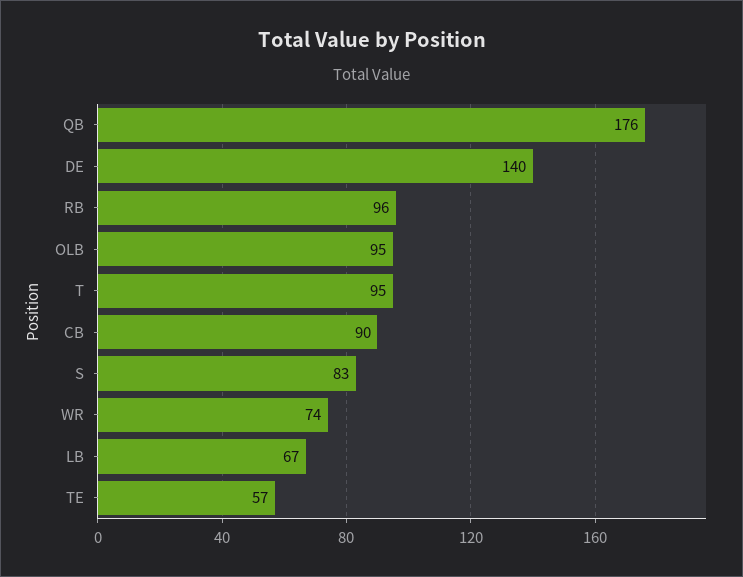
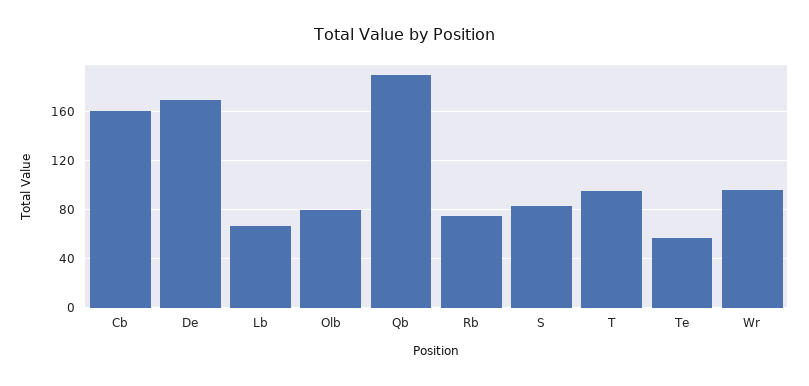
QB: 176 -> 190
DE: 140 -> 170
RB: 96 -> 75
OLB: 95 -> 80
CB: 90 -> 160
WR: 74 -> 95

